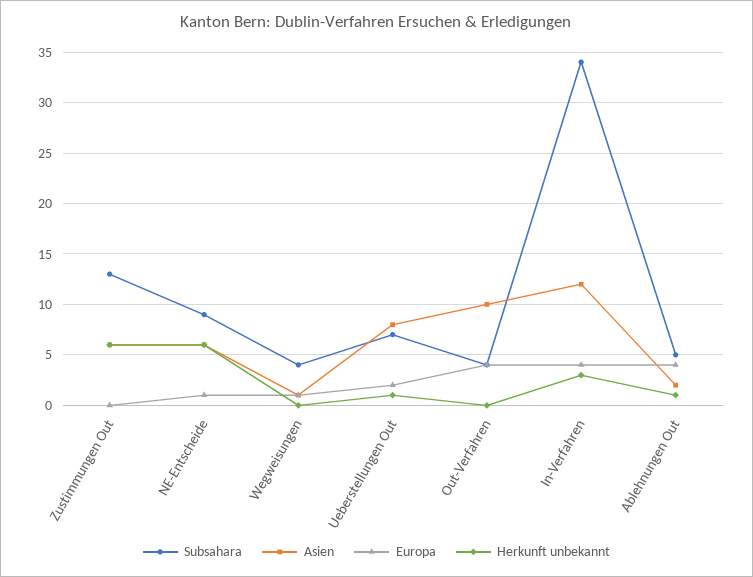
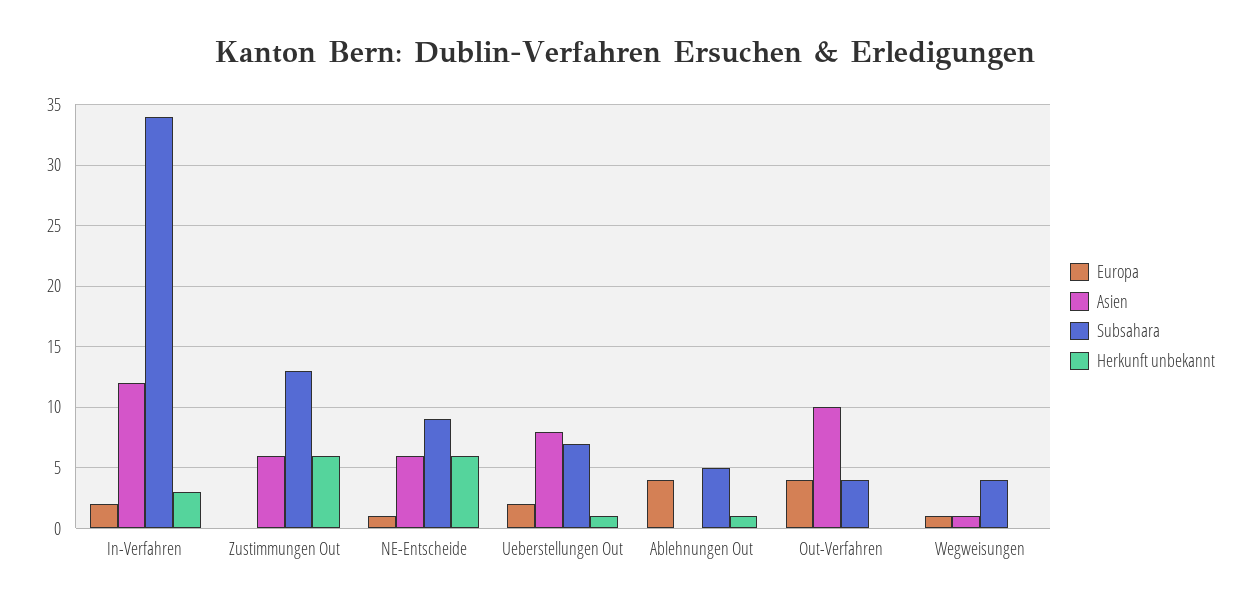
Europa, In-Verfahren: 4 -> 2
Asien, Ablehnungen Out: 2 -> 0

